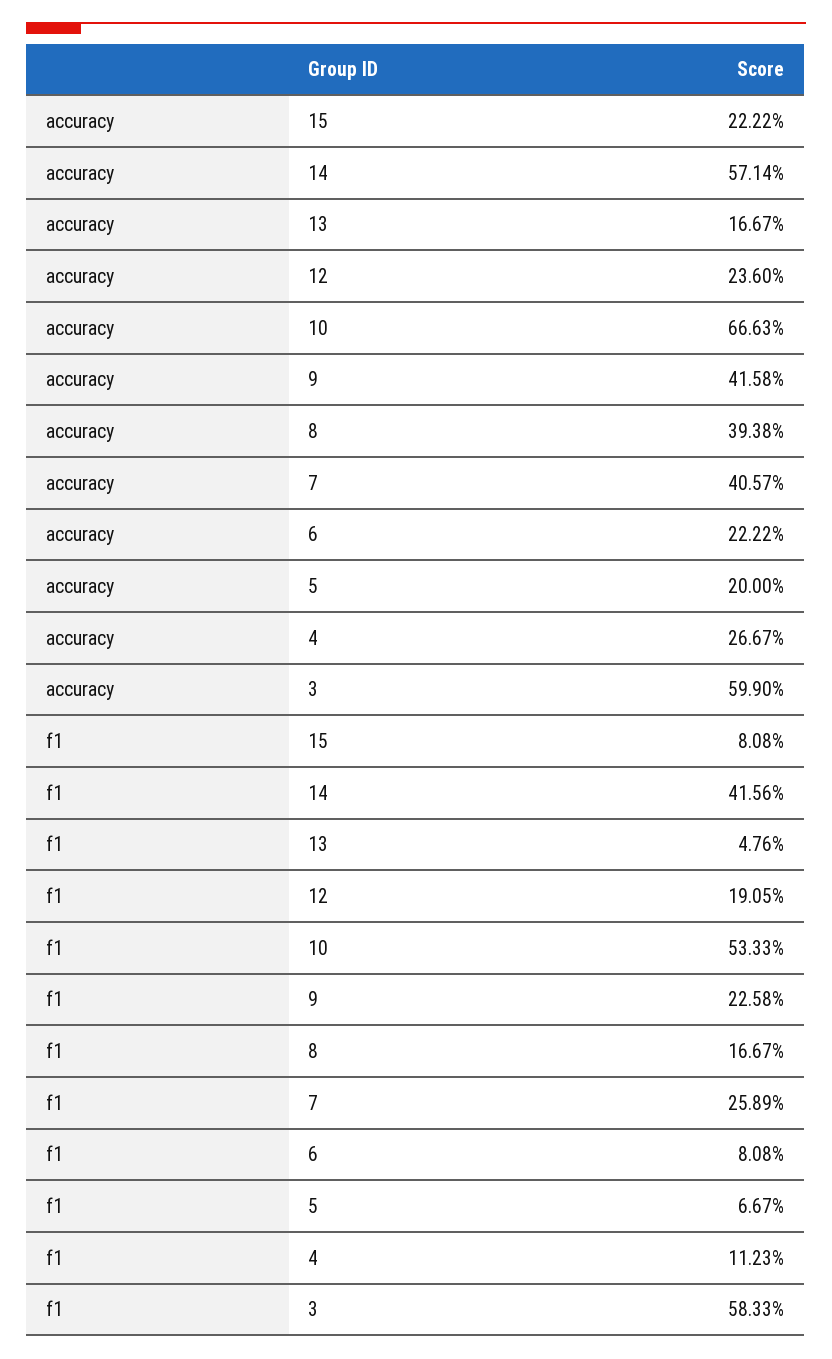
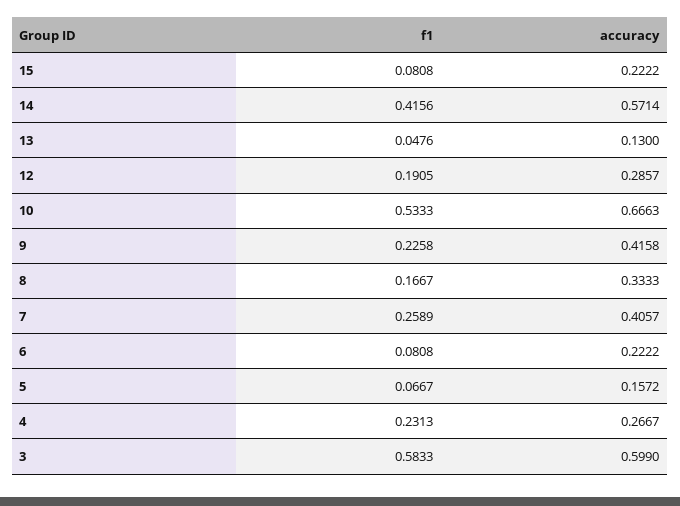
accuracy, 13: 0.1667 -> 0.13
accuracy, 12: 0.236 -> 0.2857
accuracy, 8: 0.3938 -> 0.3333
accuracy, 5: 0.2 -> 0.1572
f1, 4: 0.1123 -> 0.2313

